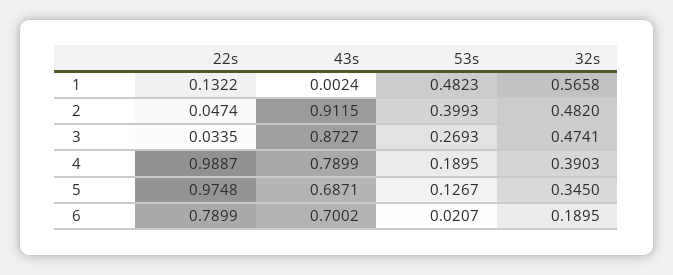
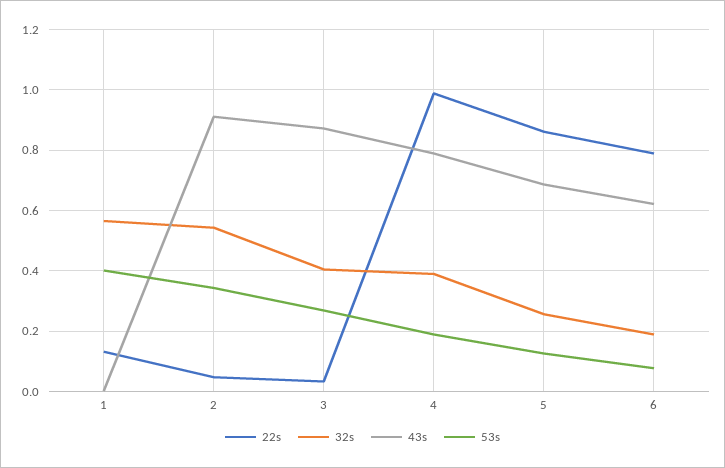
53s, 1: 0.4823 -> 0.4
53s, 2: 0.3993 -> 0.34
32s, 2: 0.482 -> 0.54
32s, 3: 0.4741 -> 0.4
22s, 5: 0.9748 -> 0.86
32s, 5: 0.345 -> 0.26
43s, 6: 0.7002 -> 0.62
53s, 6: 0.0207 -> 0.08

